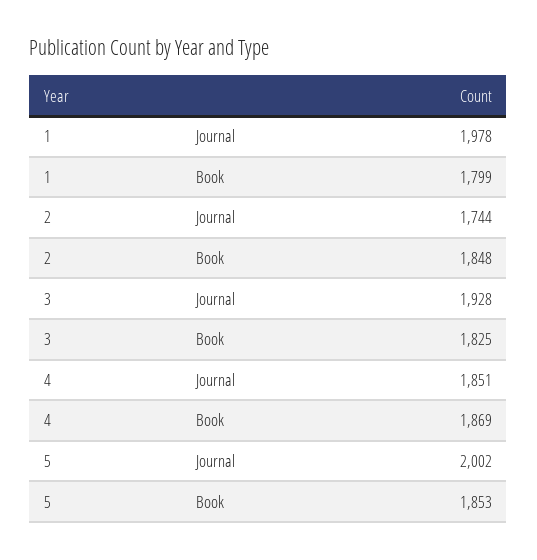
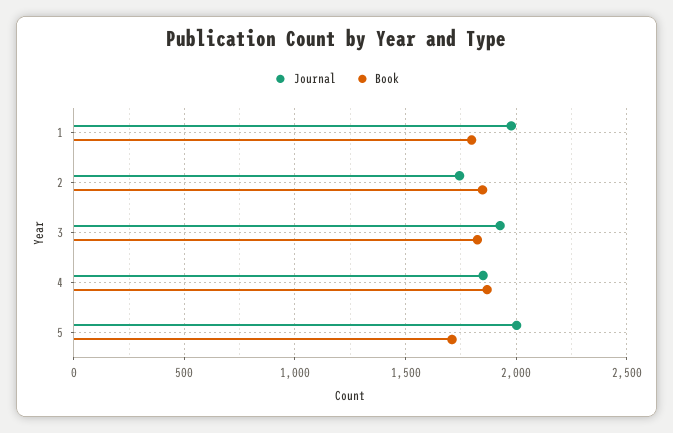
Book, 5: 1853 -> 1700

